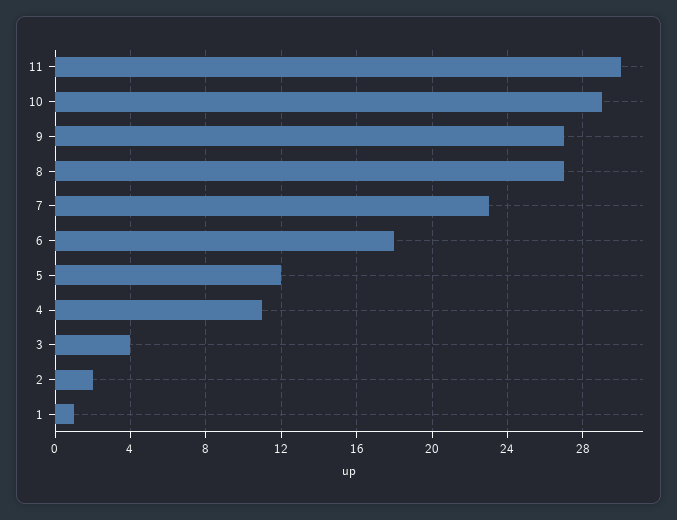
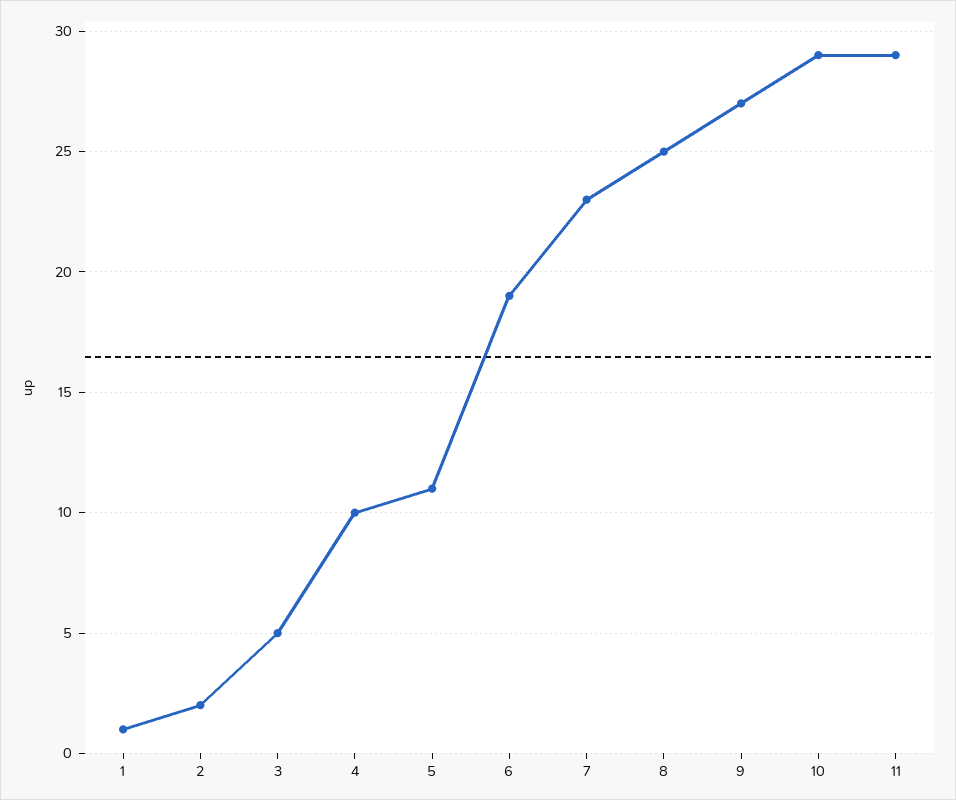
11: 30 -> 29
8: 27 -> 25
6: 18 -> 19
5: 12 -> 11
4: 11 -> 10
3: 4 -> 5

